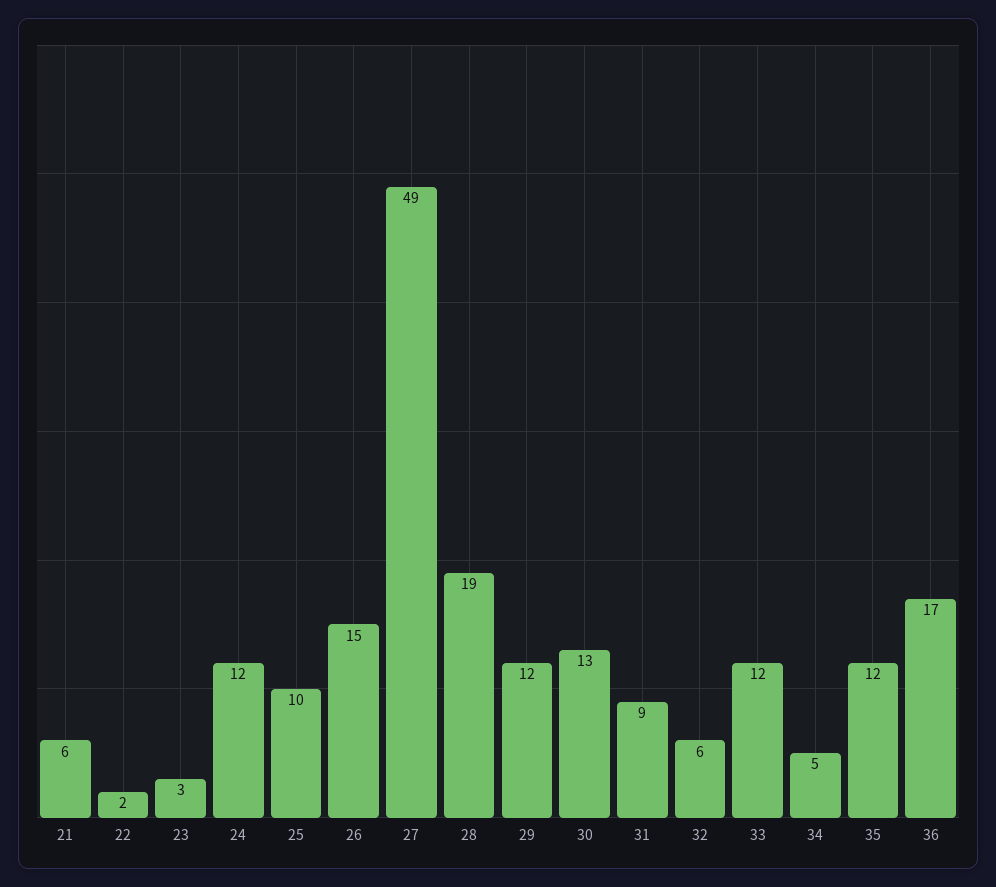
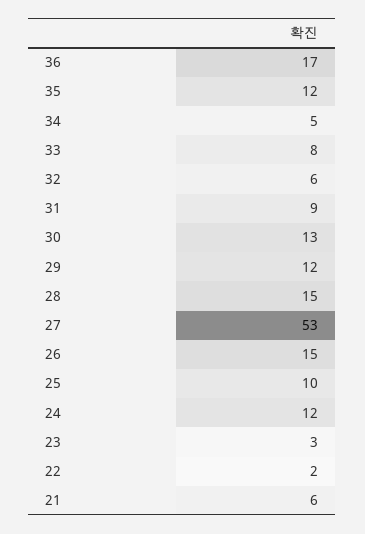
27: 49 -> 53
28: 19 -> 15
33: 12 -> 8

